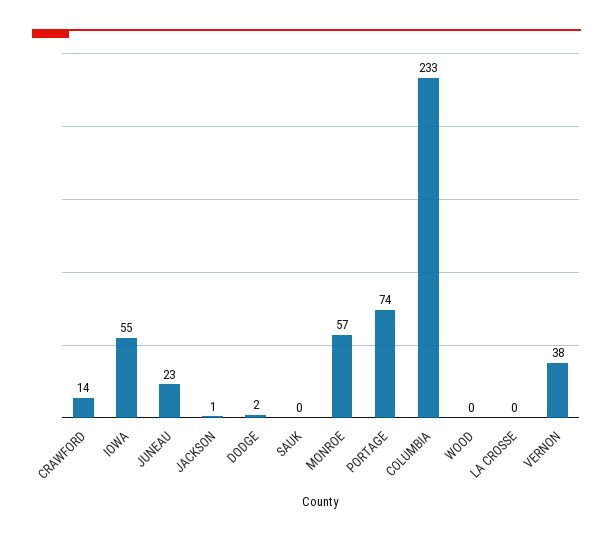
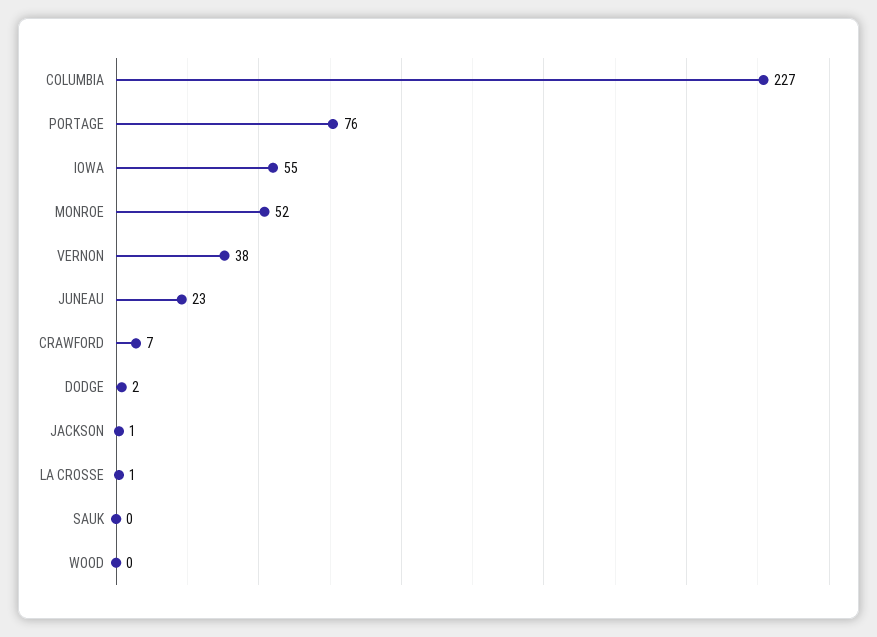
CRAWFORD: 14 -> 7
MONROE: 57 -> 52
PORTAGE: 74 -> 76
COLUMBIA: 233 -> 227
LA CROSSE: 0 -> 1

